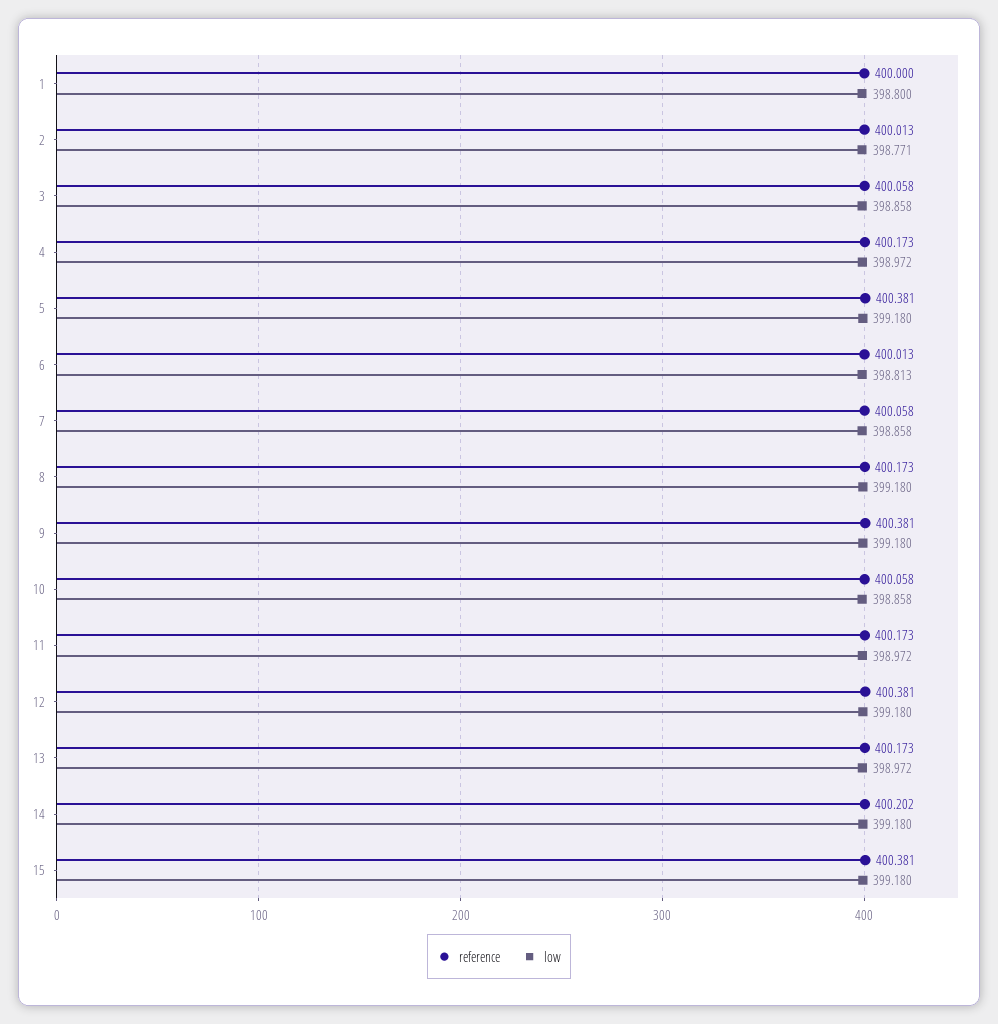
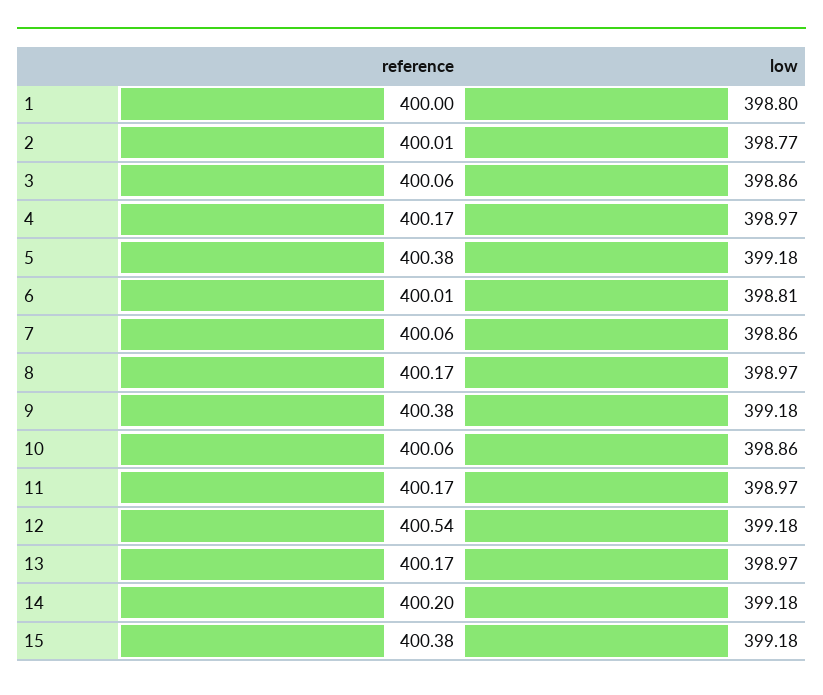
low, 8: 399.18 -> 398.97
reference, 12: 400.381 -> 400.54

